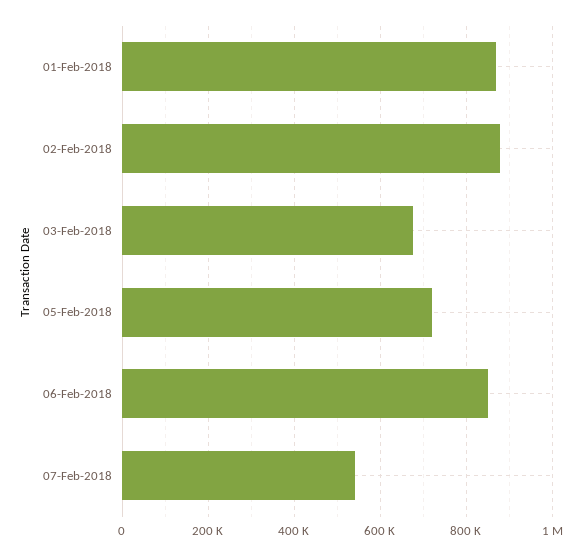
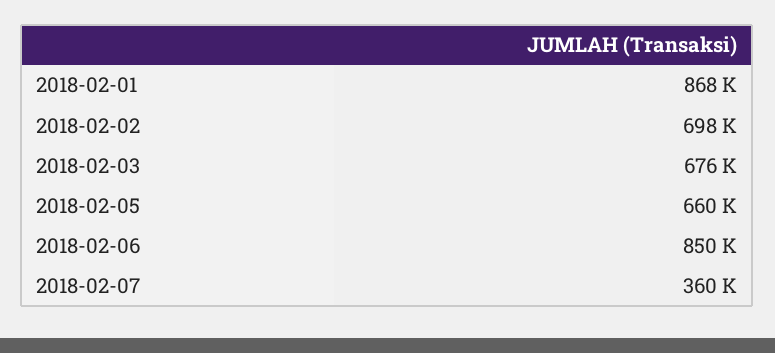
02-Feb-2018: 880000 -> 698000
05-Feb-2018: 720000 -> 660000
07-Feb-2018: 540000 -> 360000

